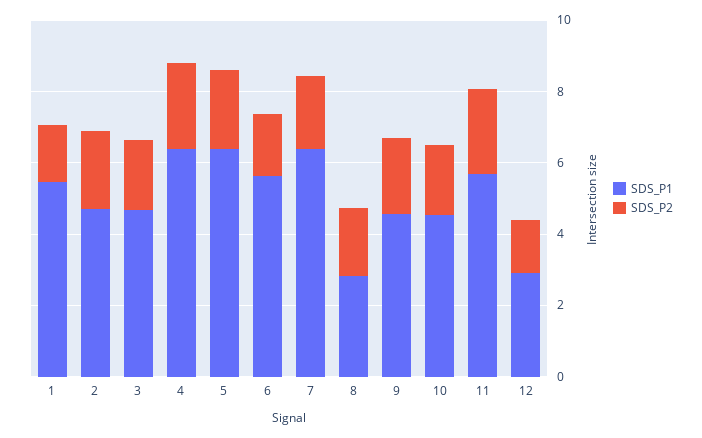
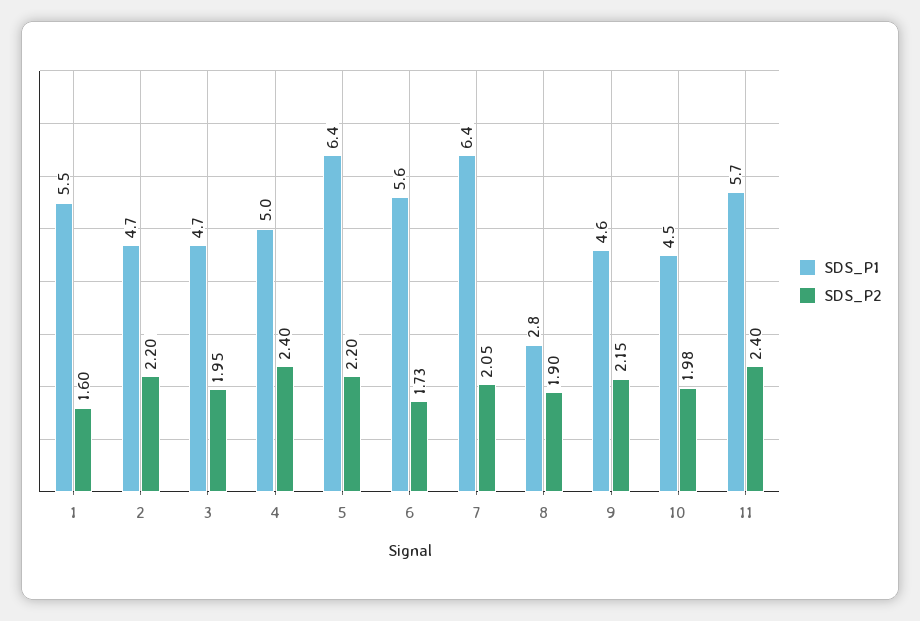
SDS_P1, 4: 6.5 -> 5
SDS_P1, 12: 3 -> none
SDS_P2, 12: 1.5 -> none

